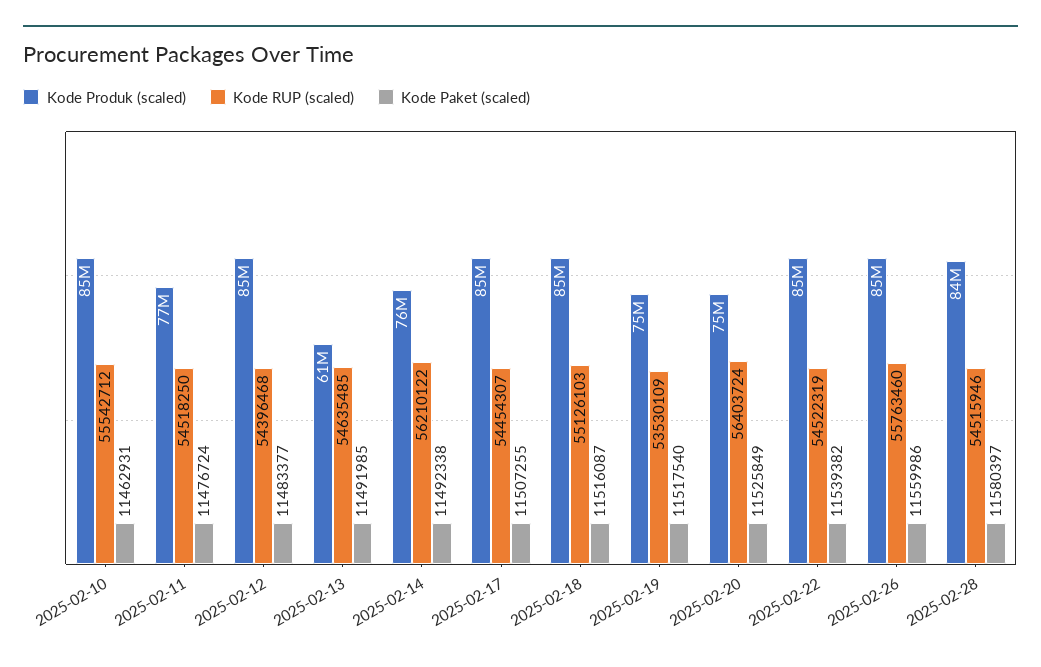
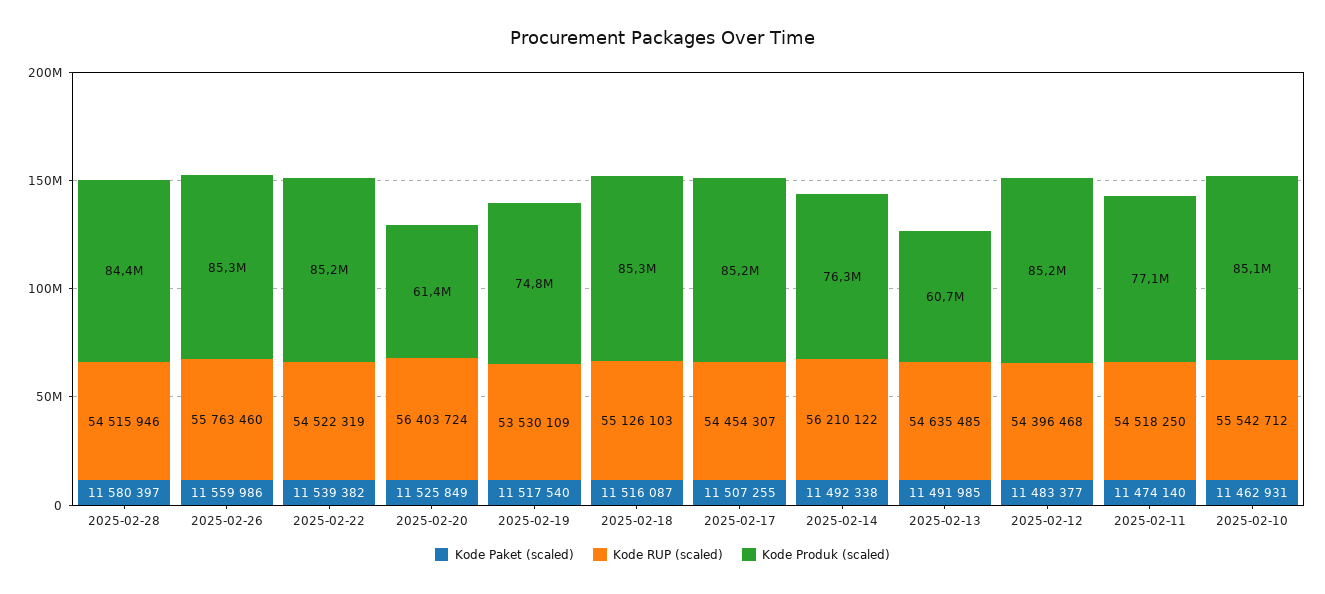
Kode Paket (scaled), 2025-02-11: 11476724 -> 11474140
Kode Produk (scaled), 2025-02-20: 75000000 -> 61400000

